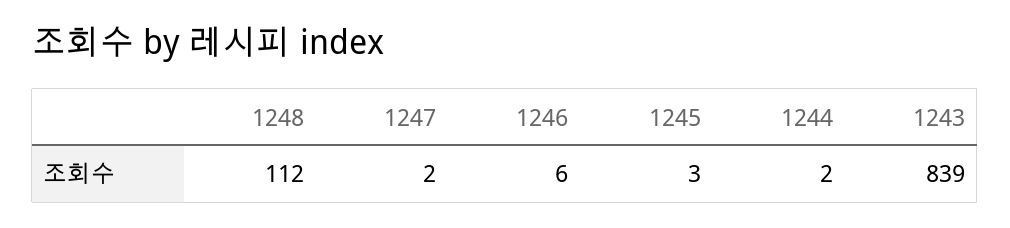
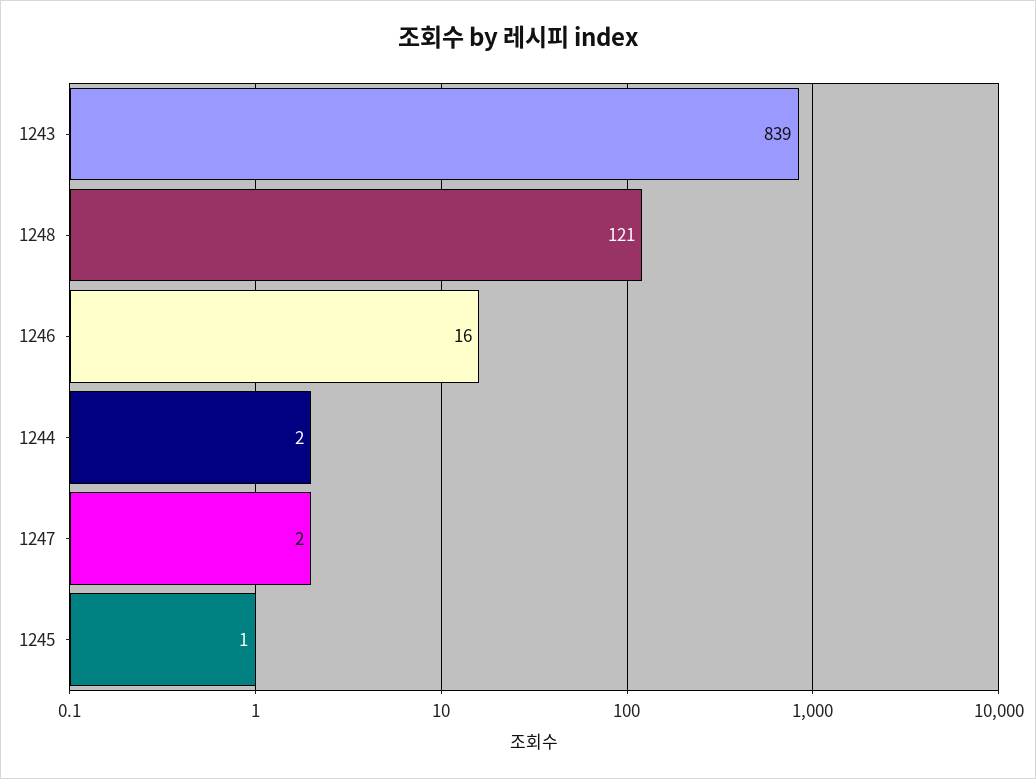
1248: 112 -> 121
1246: 6 -> 16
1245: 3 -> 1

